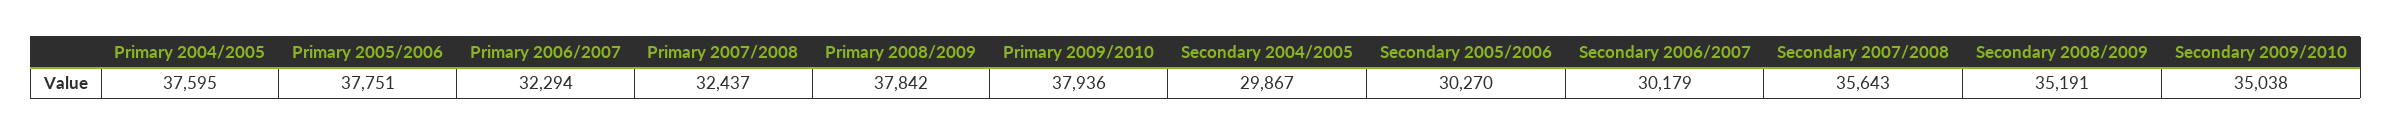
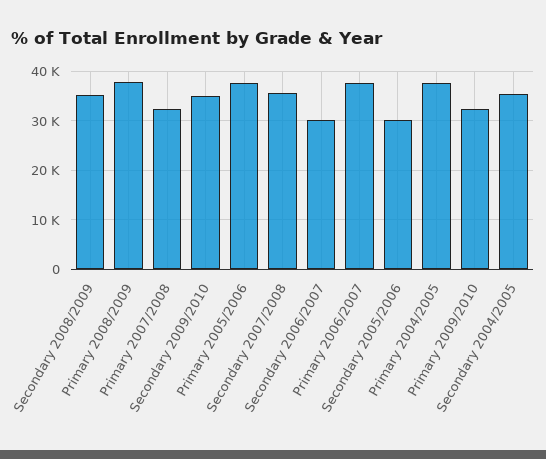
Primary 2006/2007: 32294 -> 38000
Primary 2009/2010: 37936 -> 32000
Secondary 2004/2005: 29867 -> 36000

